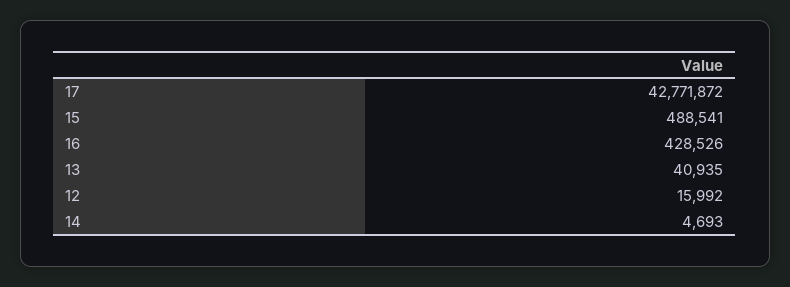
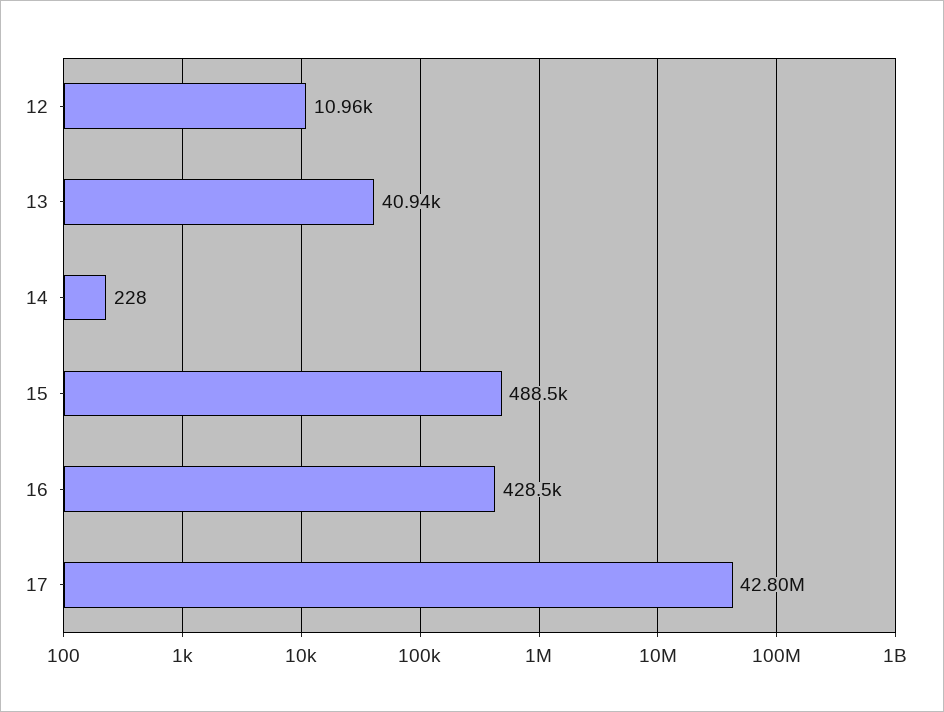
17: 42771872 -> 42800000
12: 15992 -> 10960
14: 4693 -> 228

